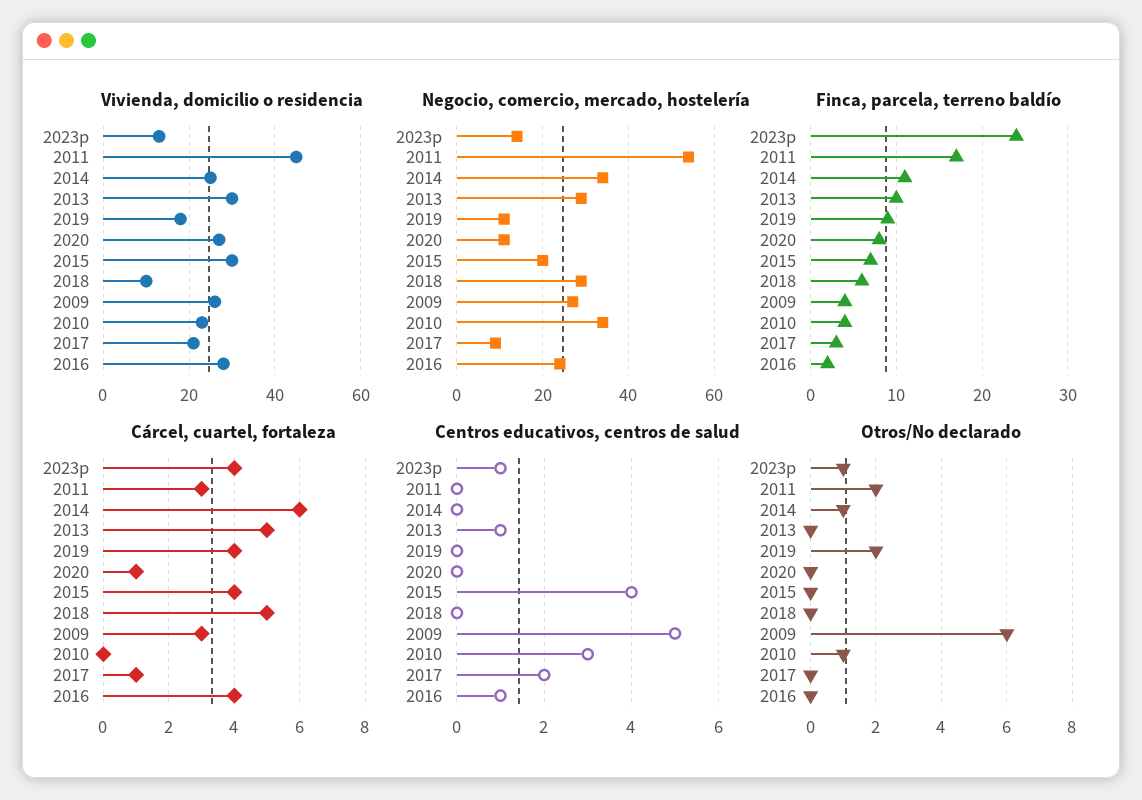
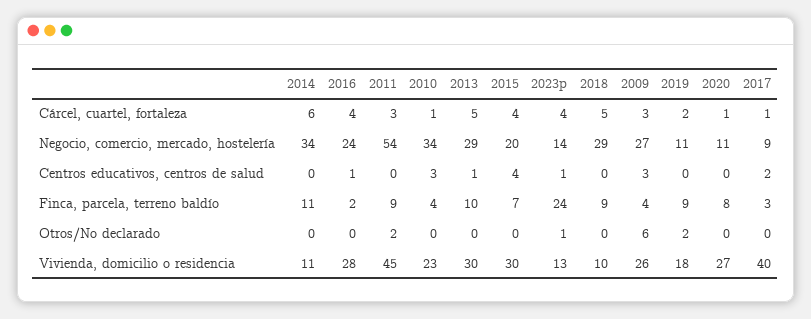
Vivienda, domicilio o residencia, 2014: 25 -> 11
Vivienda, domicilio o residencia, 2017: 20 -> 40
Finca, parcela, terreno baldío, 2011: 17 -> 9
Finca, parcela, terreno baldío, 2018: 6 -> 9
Cárcel, cuartel, fortaleza, 2019: 4 -> 2
Cárcel, cuartel, fortaleza, 2010: 0 -> 1
Centros educativos, centros de salud, 2009: 5 -> 3
Otros/No declarado, 2014: 1 -> 0
Otros/No declarado, 2010: 1 -> 0

